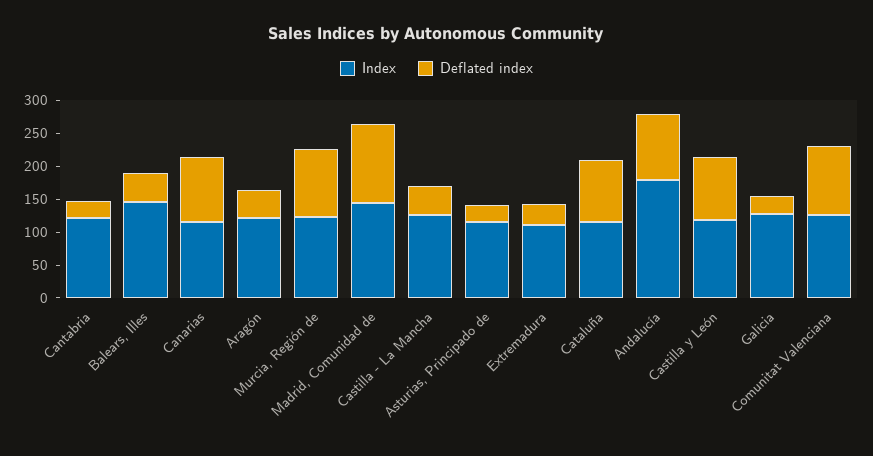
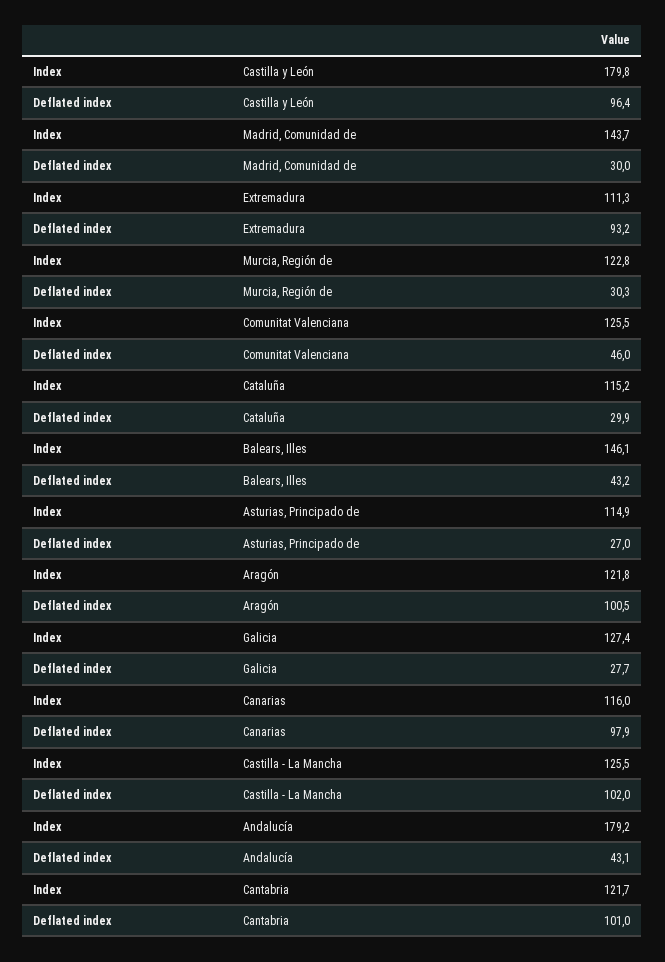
Deflated index, Cantabria: 25 -> 101
Deflated index, Aragón: 50 -> 100.5
Deflated index, Murcia, Región de: 100 -> 30.3
Deflated index, Madrid, Comunidad de: 125 -> 30
Deflated index, Castilla - La Mancha: 50 -> 102
Deflated index, Extremadura: 25 -> 93.2
Deflated index, Cataluña: 100 -> 29.9
Deflated index, Andalucía: 100 -> 43.1
Index, Castilla y León: 125 -> 179.8
Deflated index, Comunitat Valenciana: 100 -> 46

